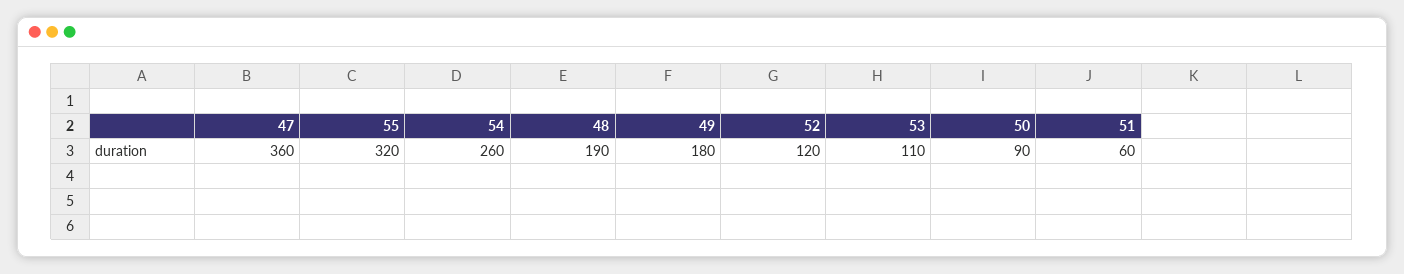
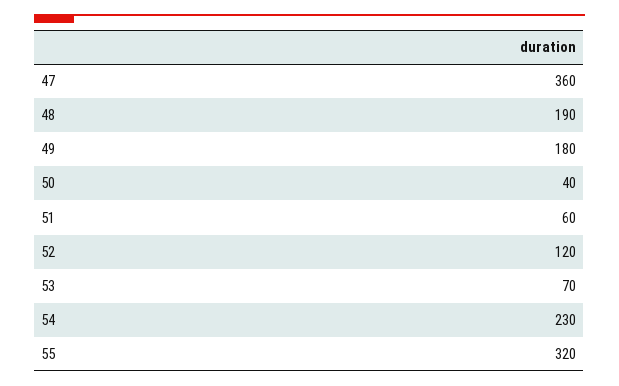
54: 260 -> 230
53: 110 -> 70
50: 90 -> 40

